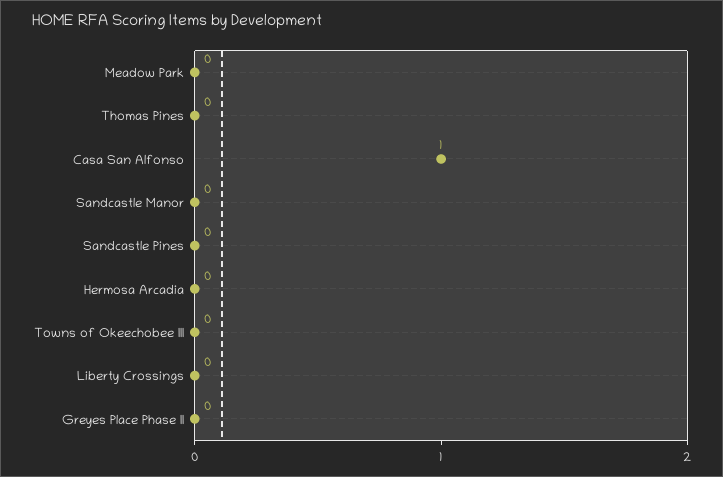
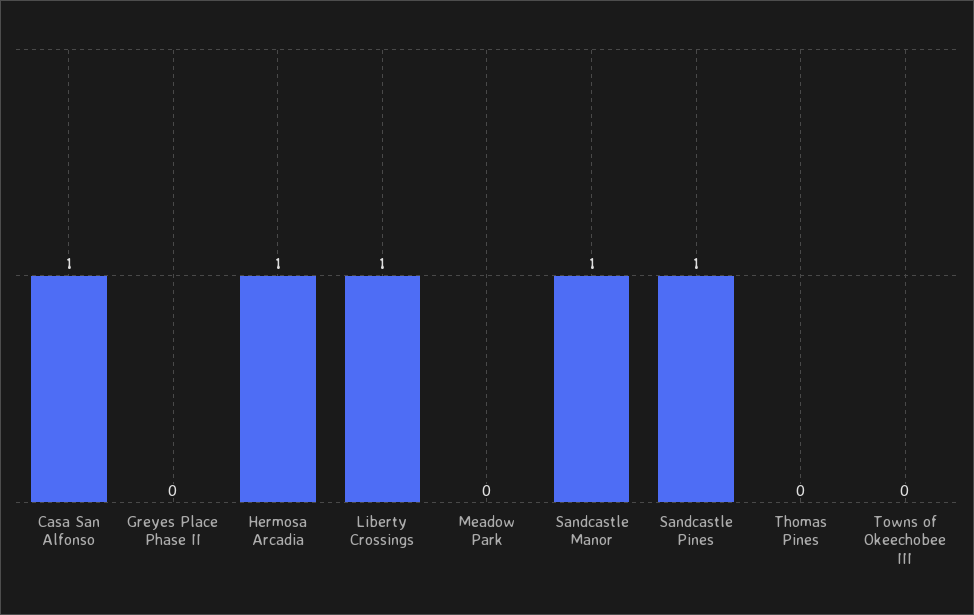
Sandcastle Manor: 0 -> 1
Sandcastle Pines: 0 -> 1
Hermosa Arcadia: 0 -> 1
Liberty Crossings: 0 -> 1

